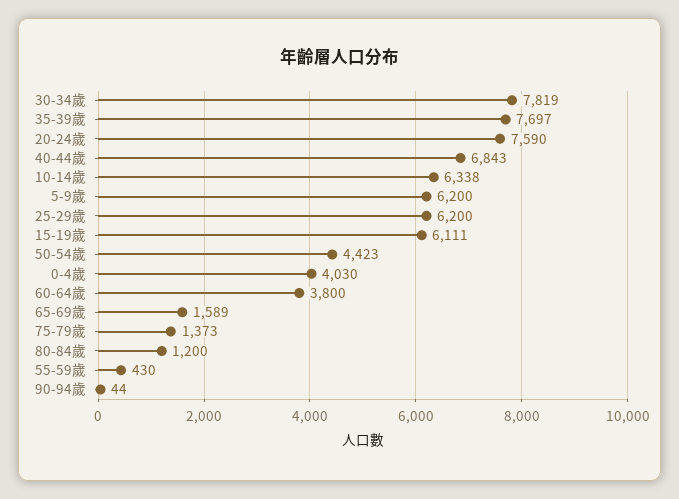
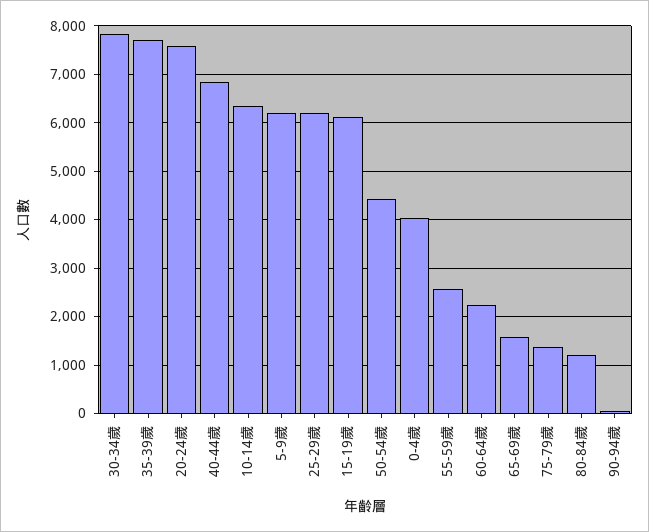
60-64歲: 3800 -> 2200
55-59歲: 430 -> 2600

